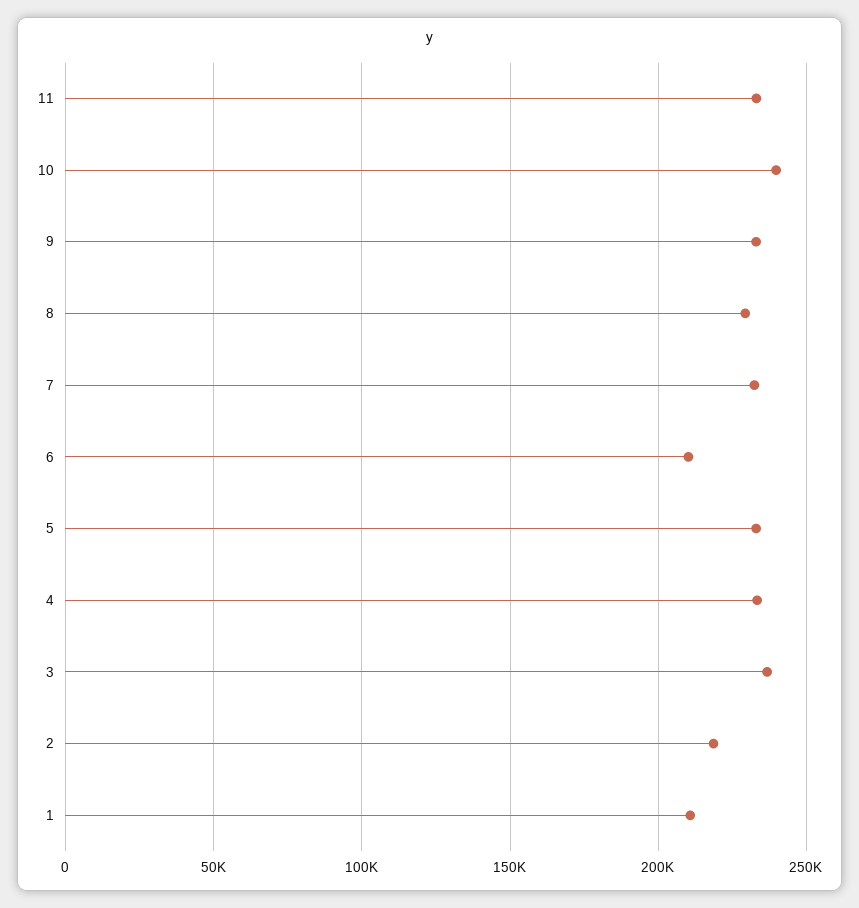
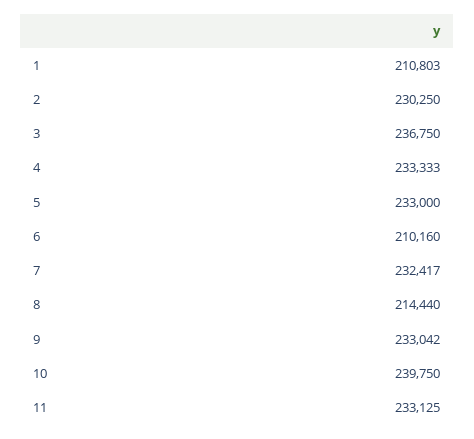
8: 230000 -> 214440
2: 220000 -> 230250

